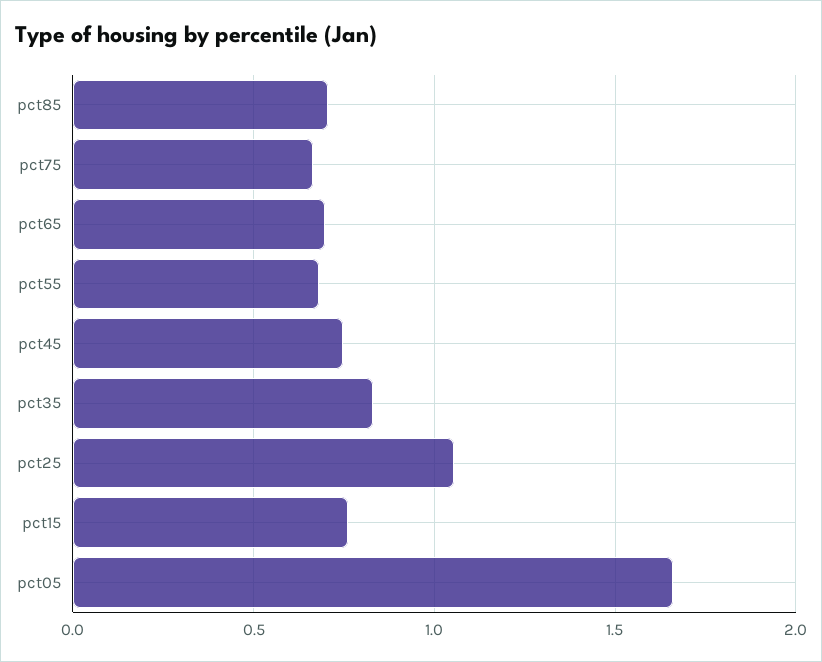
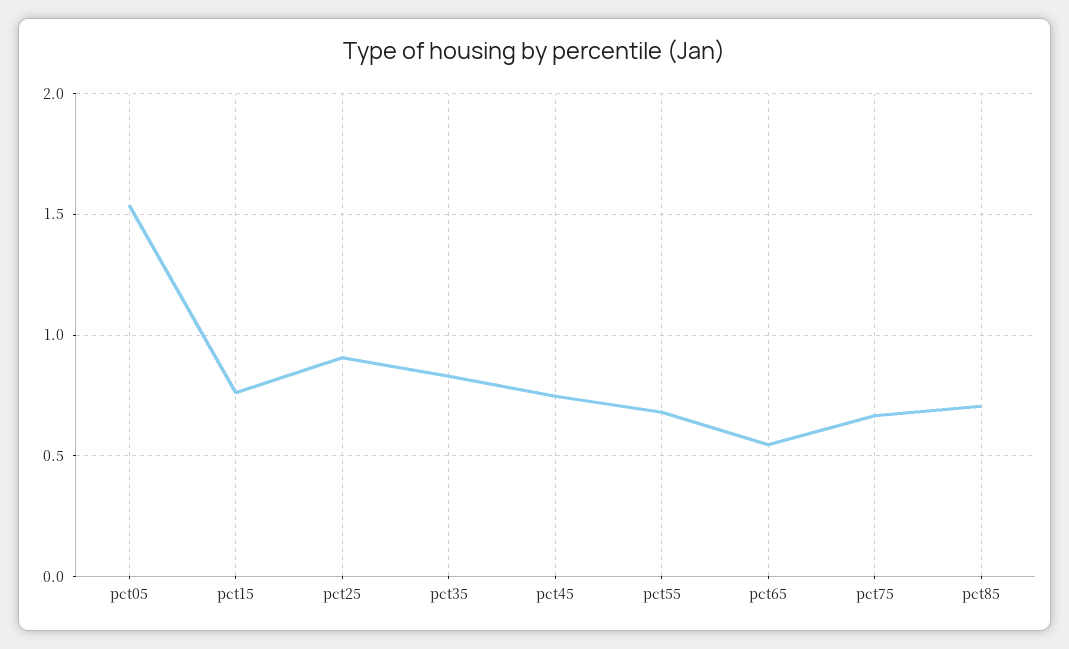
pct65: 0.7 -> 0.55
pct25: 1.05 -> 0.9
pct05: 1.65 -> 1.55

